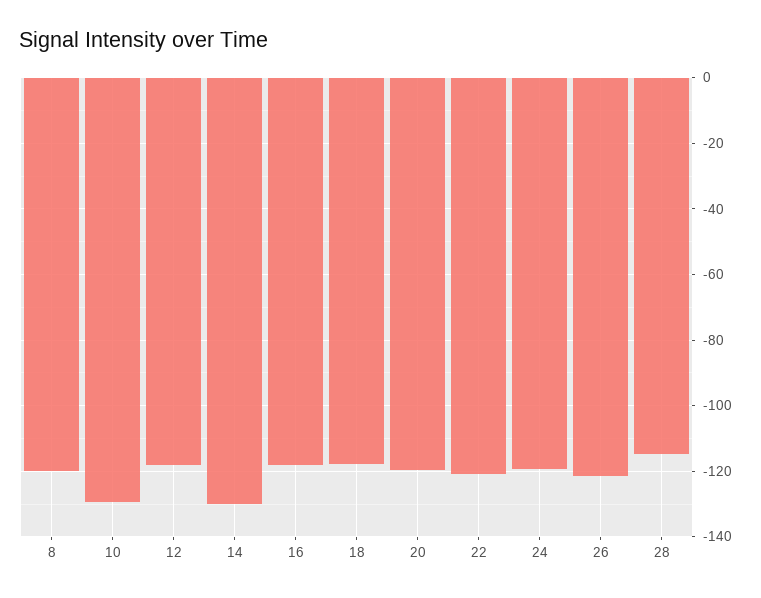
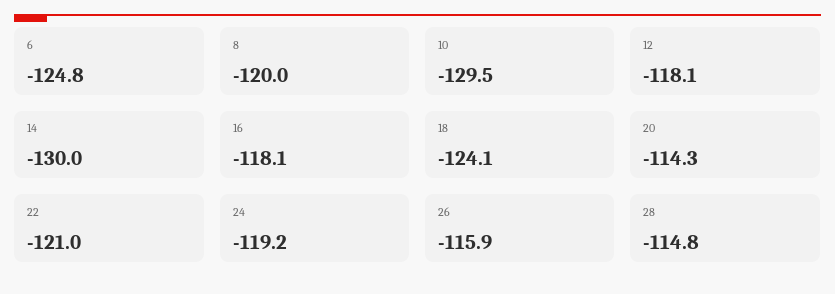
18: -118 -> -124.1
20: -120 -> -114.3
26: -122 -> -115.9
6: none -> -124.8

